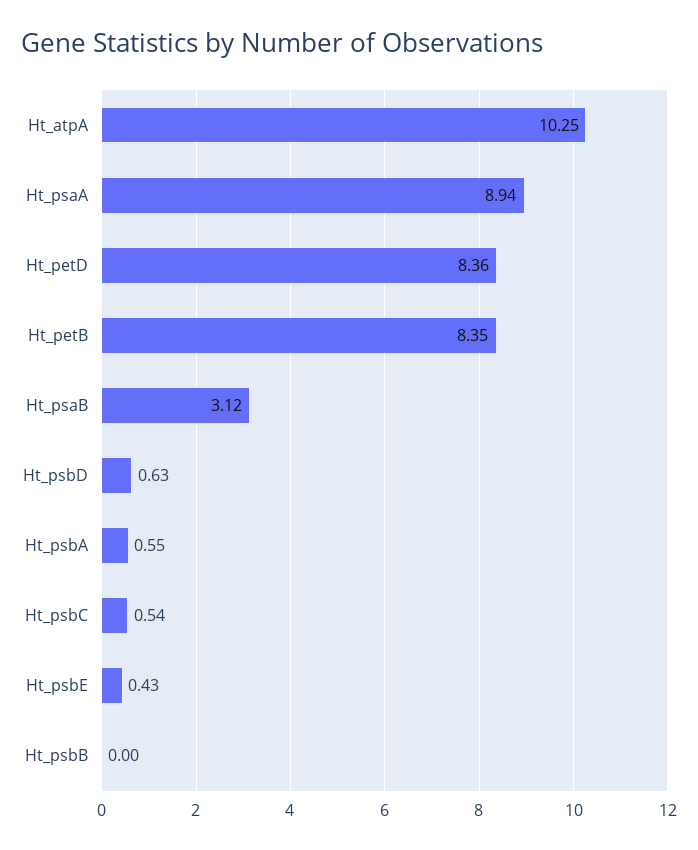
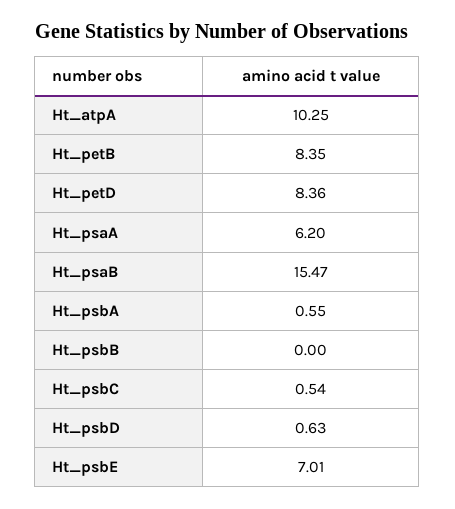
Ht_psaA: 8.94 -> 6.2
Ht_psaB: 3.12 -> 15.47
Ht_psbE: 0.43 -> 7.01

